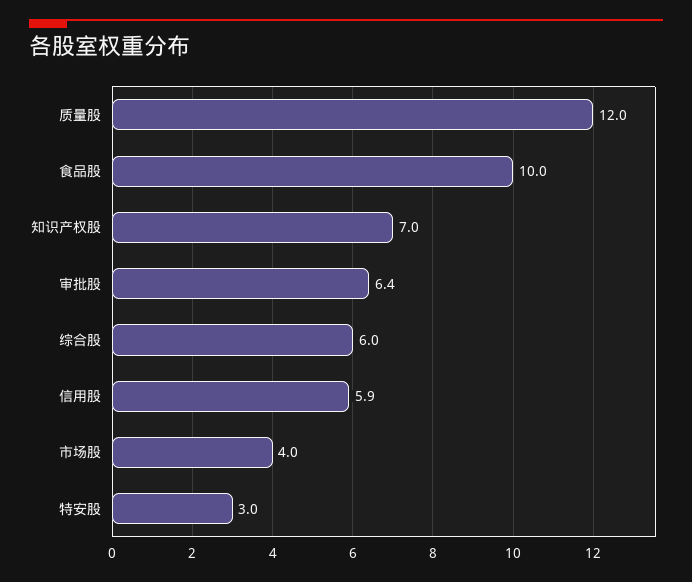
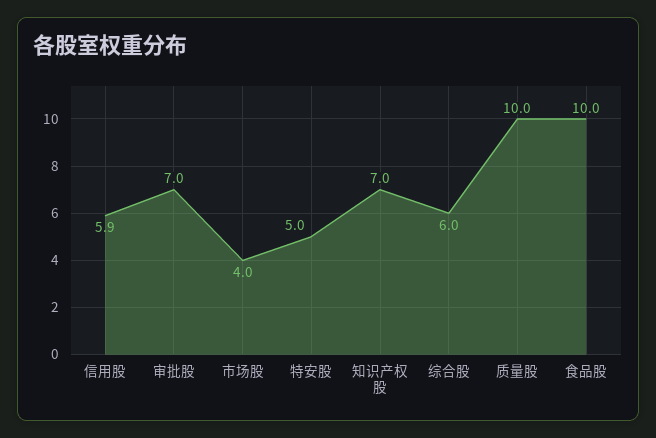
质量股: 12 -> 10
审批股: 6.4 -> 7
特安股: 3 -> 5

